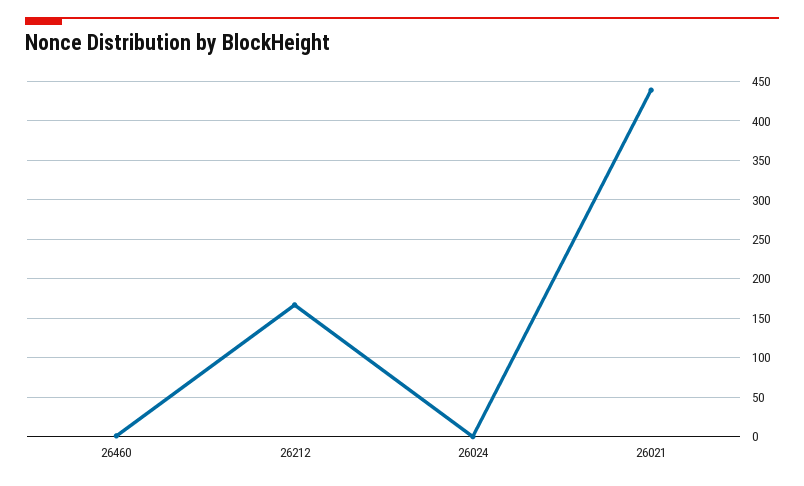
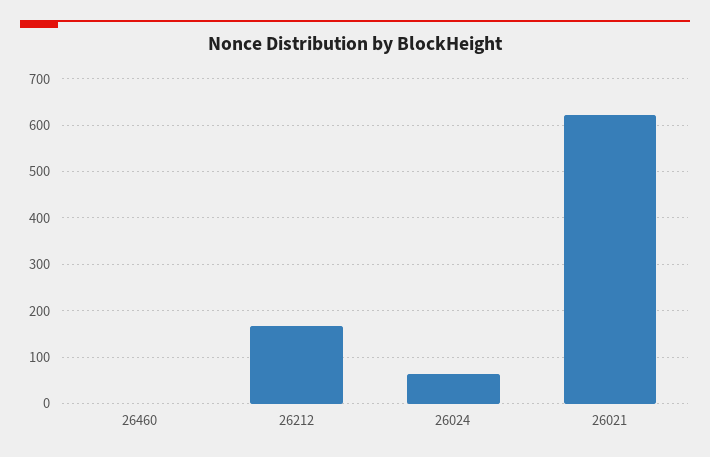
26024: 0 -> 60
26021: 440 -> 620

